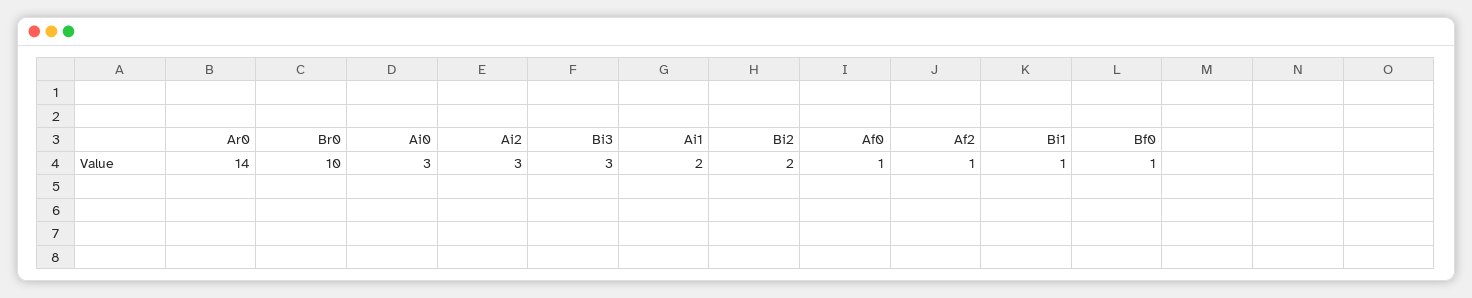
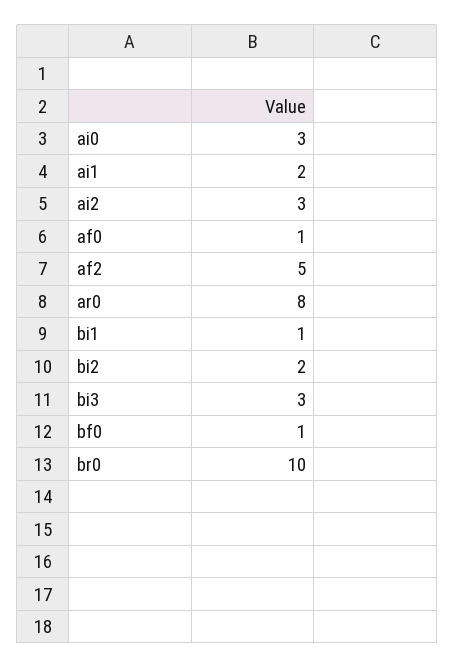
Ar0: 14 -> 8
Af2: 1 -> 5

